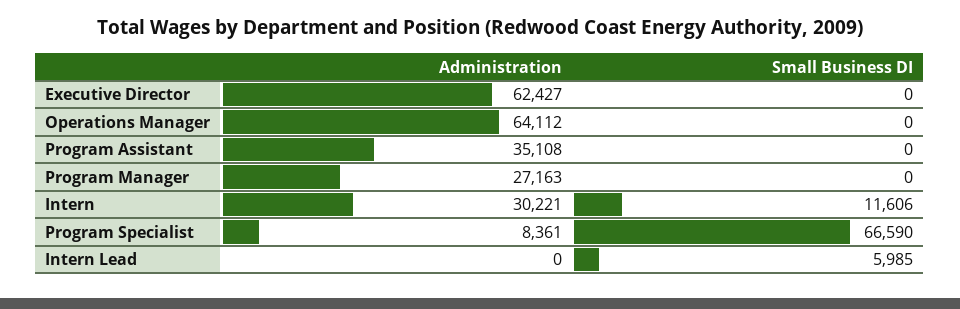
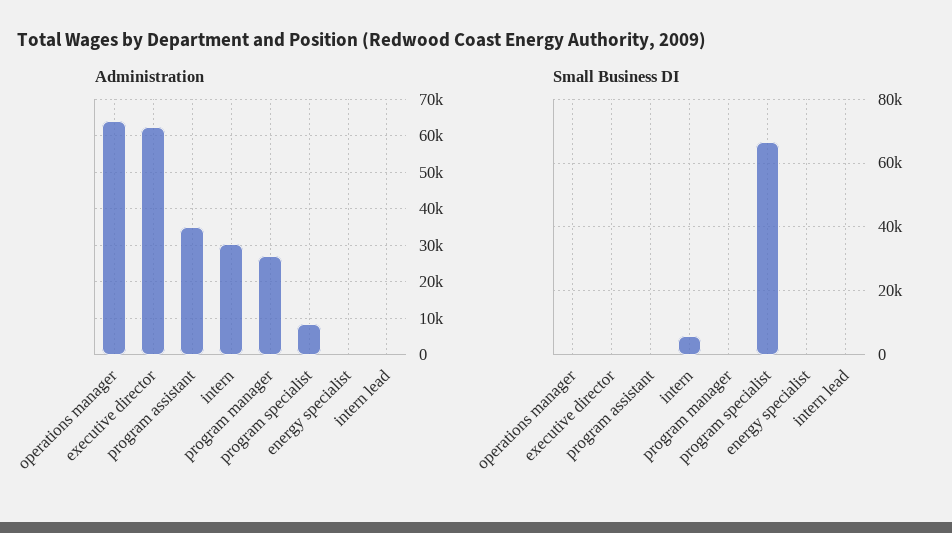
Small Business DI, Intern: 11606 -> 6000
Small Business DI, Intern Lead: 5985 -> 0
Administration, energy specialist: none -> 0
Small Business DI, energy specialist: none -> 0

